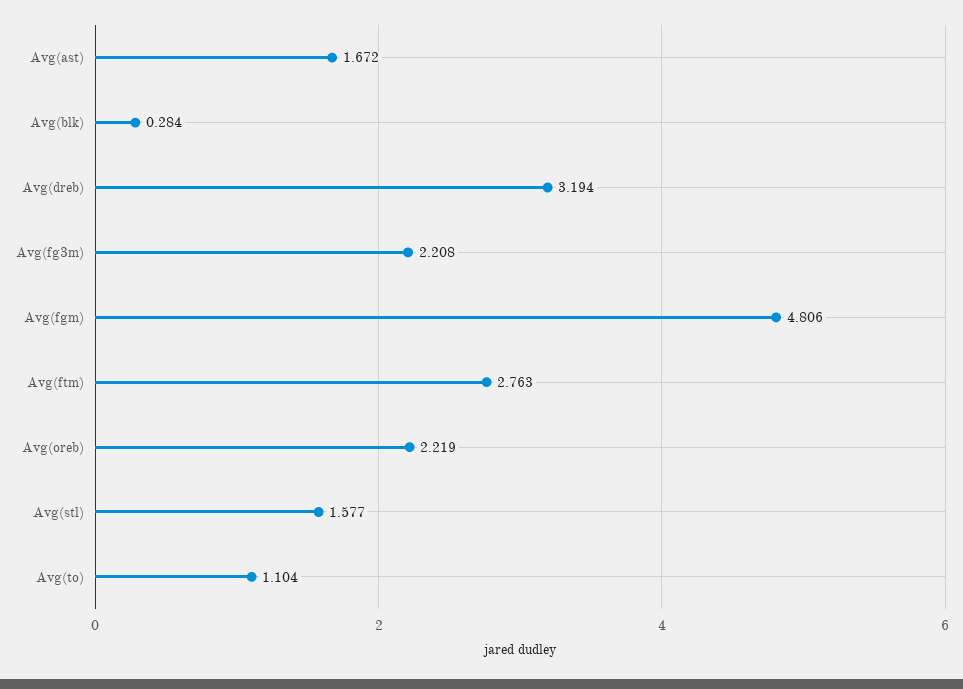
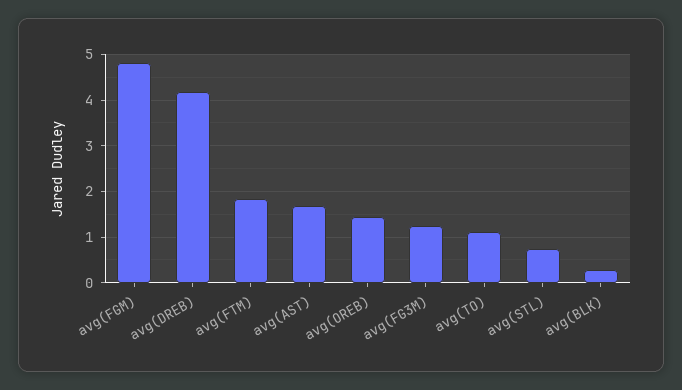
Avg(dreb): 3.194 -> 4.2
Avg(fg3m): 2.208 -> 1.2
Avg(ftm): 2.763 -> 1.8
Avg(oreb): 2.219 -> 1.4
Avg(stl): 1.577 -> 0.8

